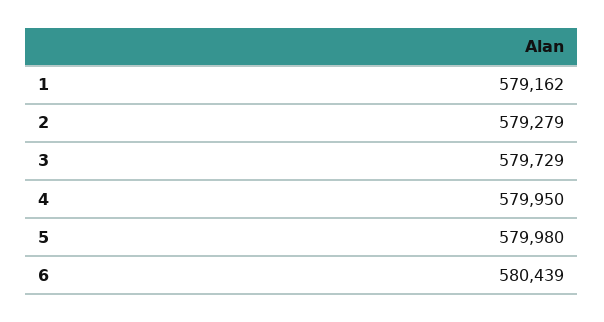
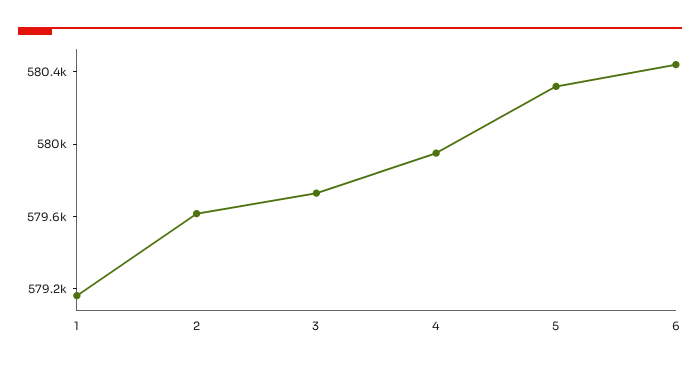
2: 579279 -> 579600
5: 579980 -> 580300

